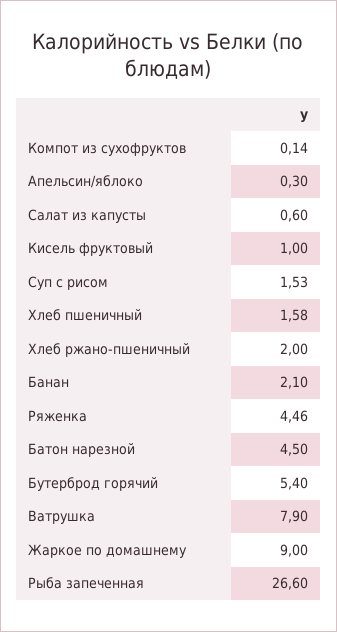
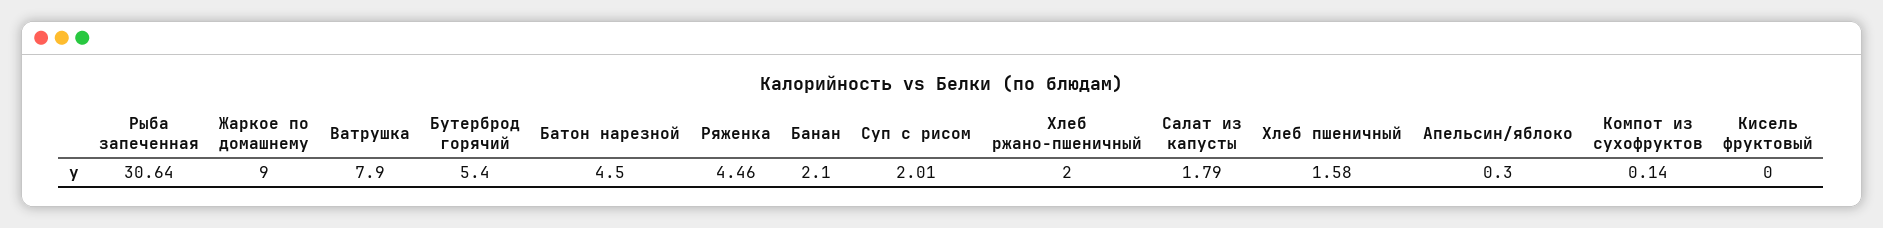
Салат из капусты: 0.6 -> 1.79
Кисель фруктовый: 1 -> 0
Суп с рисом: 1.53 -> 2.01
Рыба запеченная: 26.6 -> 30.64

